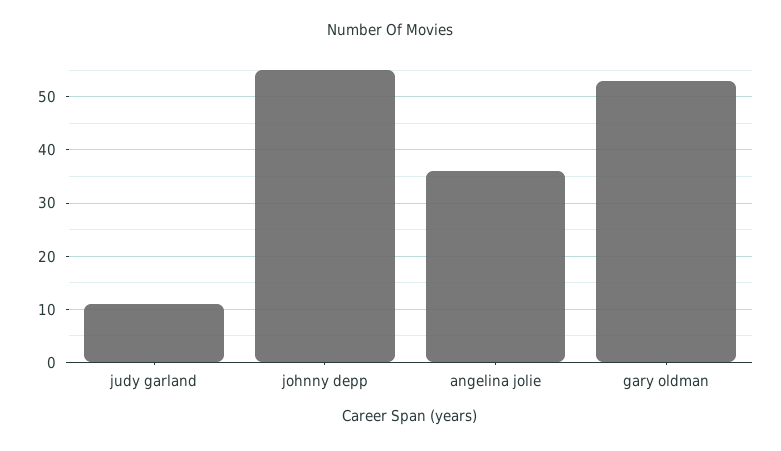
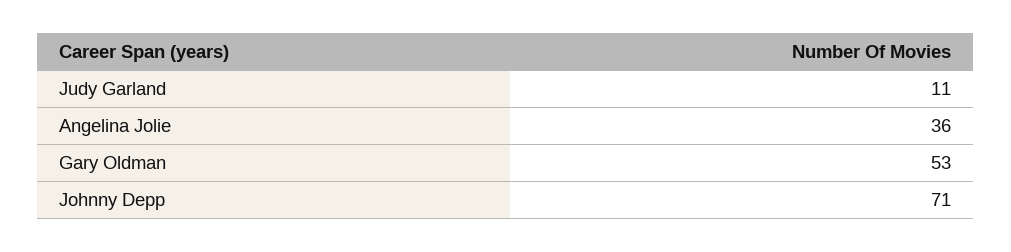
johnny depp: 55 -> 71

